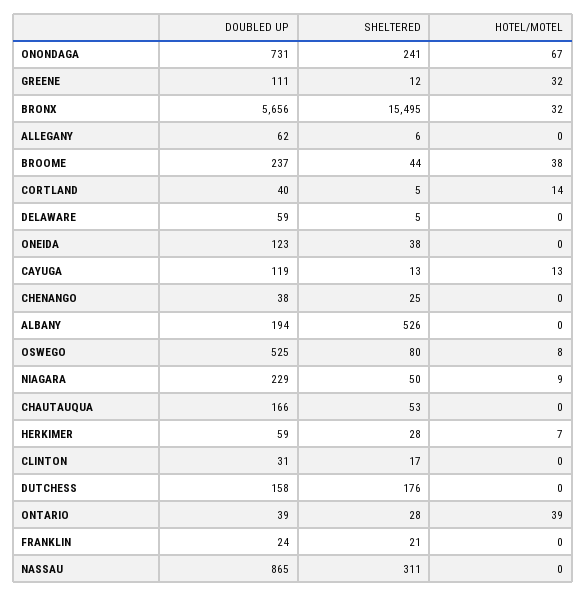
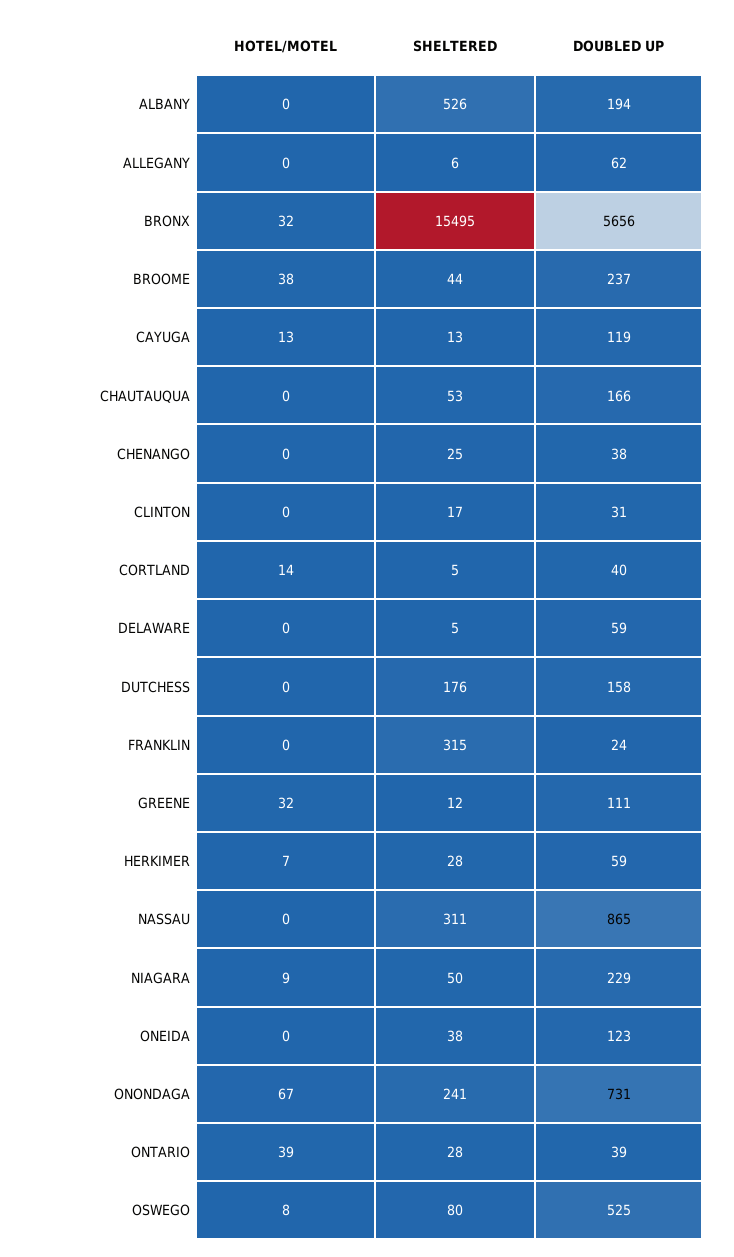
SHELTERED, FRANKLIN: 21 -> 315

